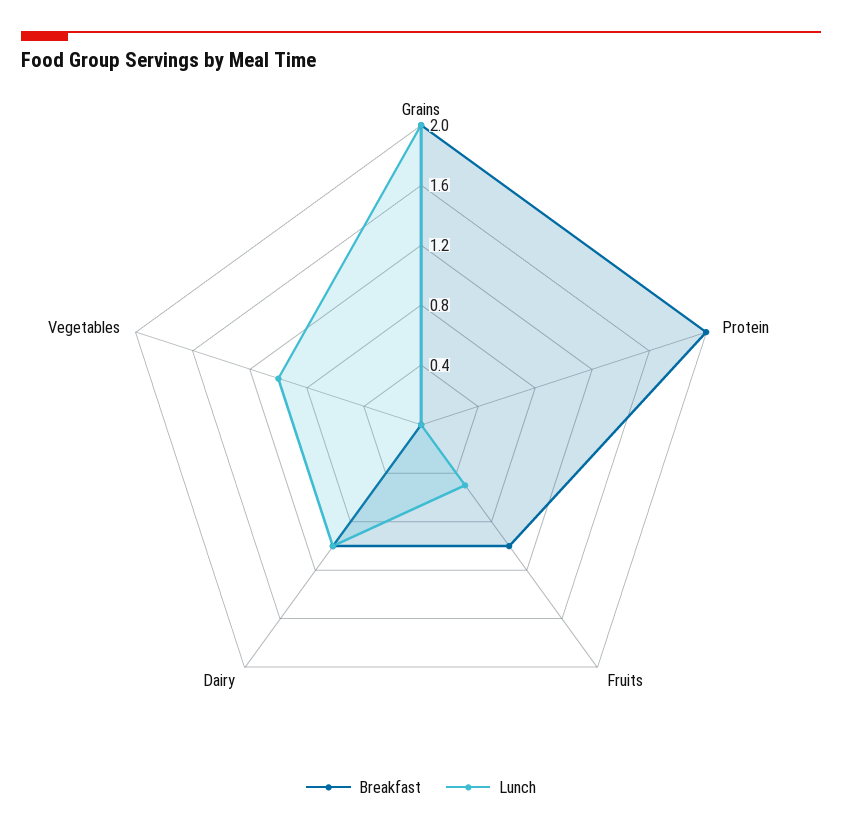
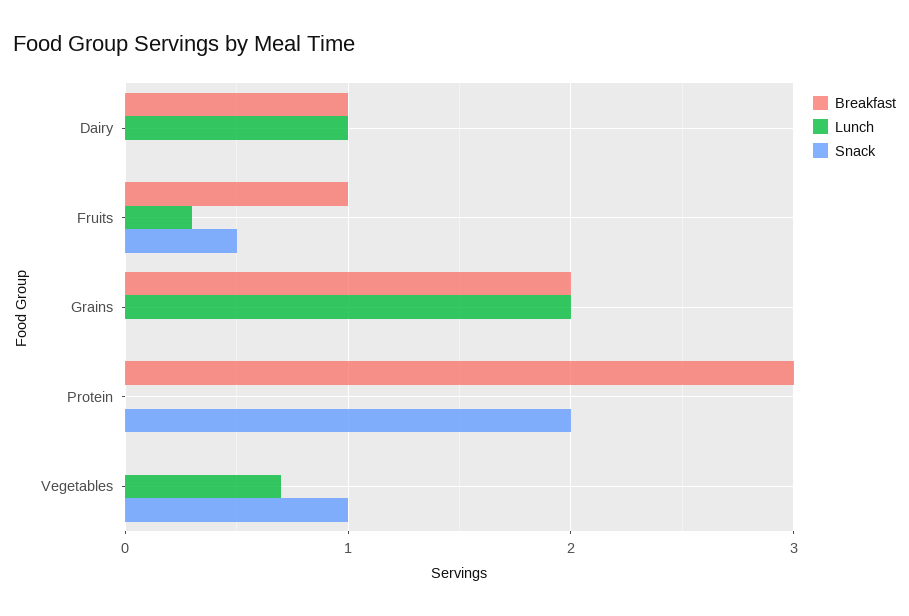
Breakfast, Protein: 2 -> 3
Lunch, Fruits: 0.5 -> 0.3
Lunch, Vegetables: 1 -> 0.7
Snack, Dairy: none -> 0
Snack, Fruits: none -> 0.5
Snack, Grains: none -> 0
Snack, Protein: none -> 2
Snack, Vegetables: none -> 1

